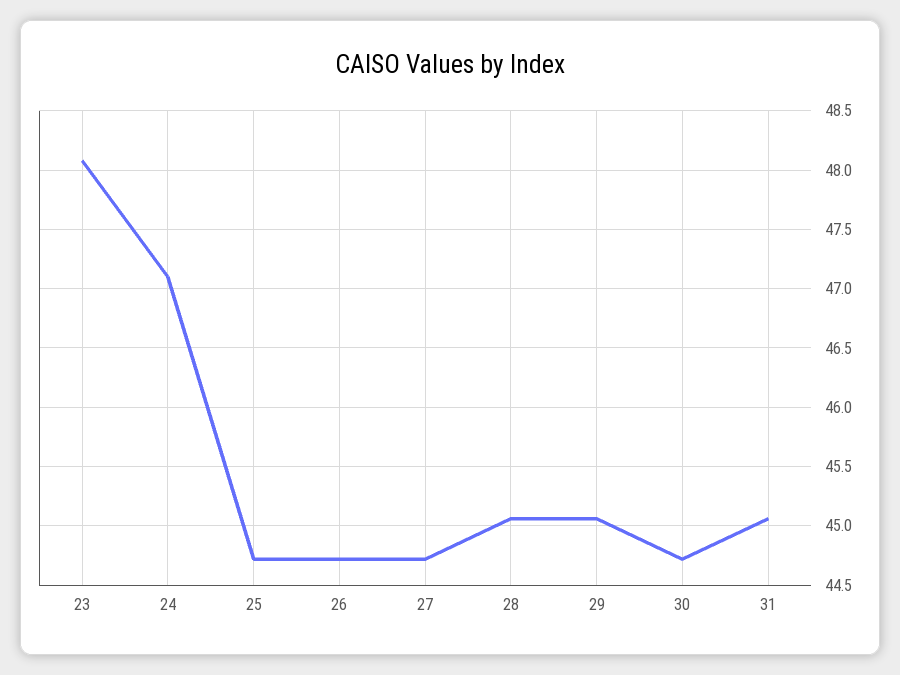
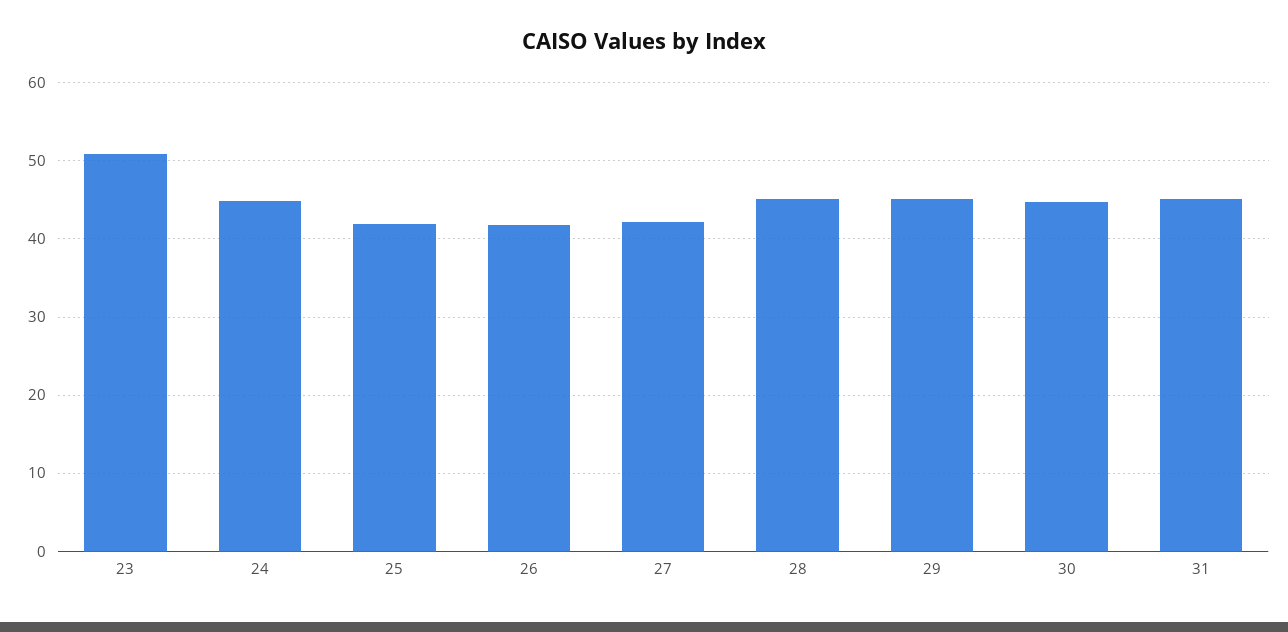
23: 48.1 -> 51
24: 47.1 -> 45
25: 44.7 -> 42
26: 44.7 -> 42
27: 44.7 -> 42

